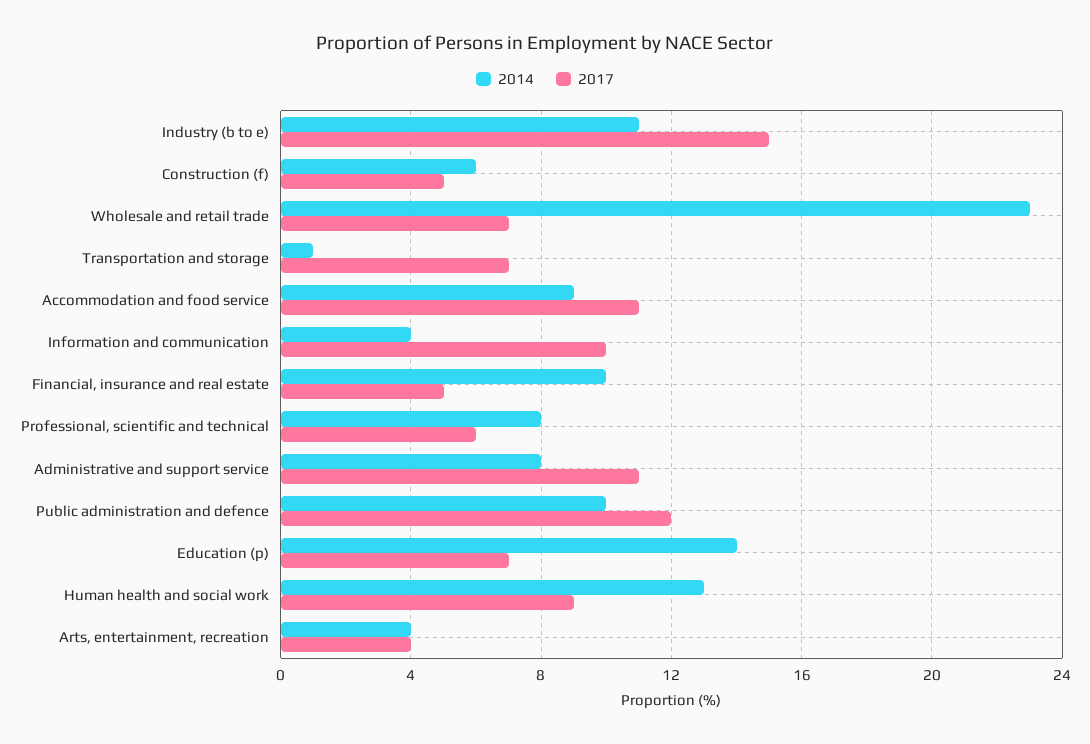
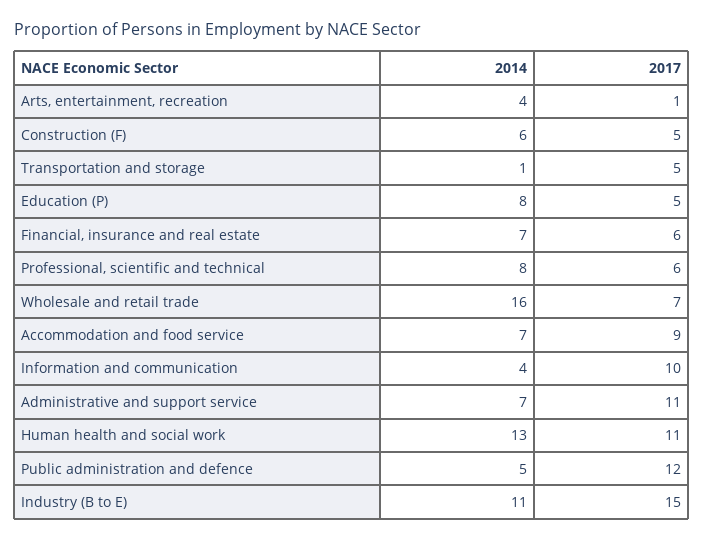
2014, Wholesale and retail trade: 23 -> 16
2017, Transportation and storage: 7 -> 5
2014, Accommodation and food service: 9 -> 7
2017, Accommodation and food service: 11 -> 9
2014, Financial, insurance and real estate: 10 -> 7
2017, Financial, insurance and real estate: 5 -> 6
2014, Administrative and support service: 8 -> 7
2014, Public administration and defence: 10 -> 5
2014, Education (p): 14 -> 8
2017, Education (p): 7 -> 5
2017, Human health and social work: 9 -> 11
2017, Arts, entertainment, recreation: 4 -> 1

